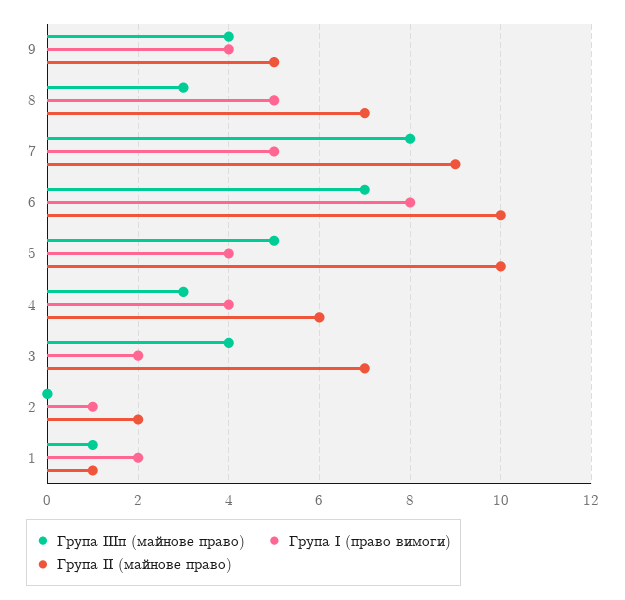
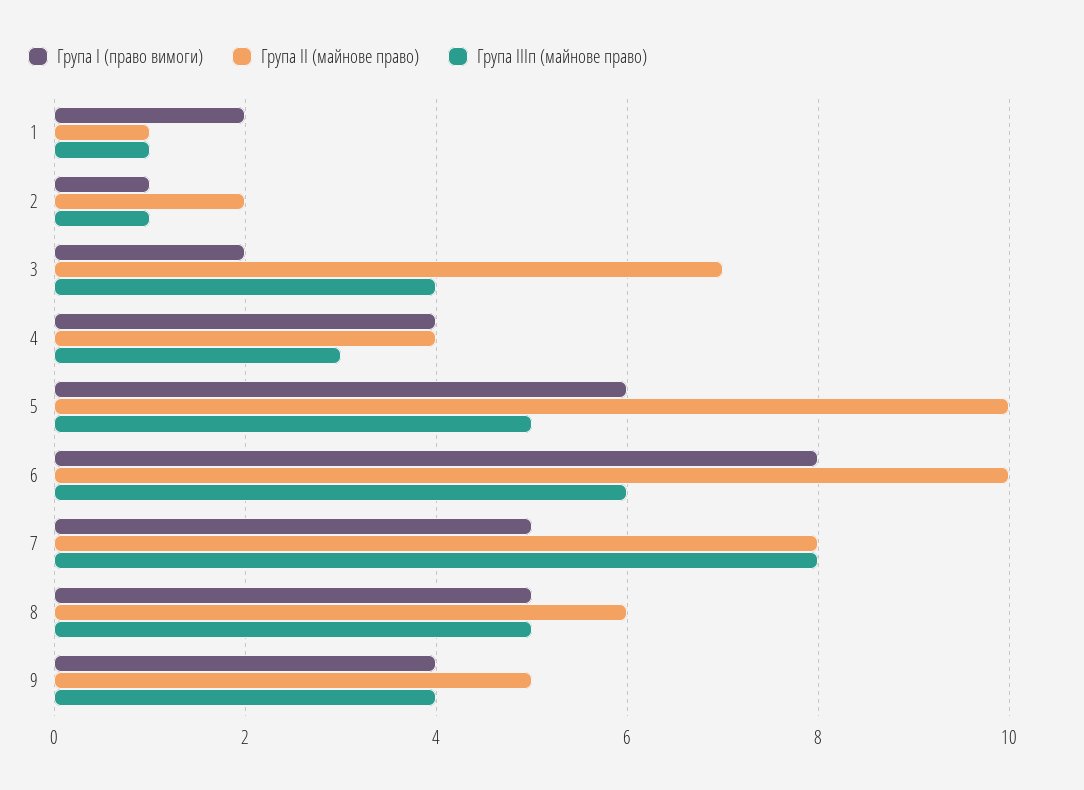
Група IIIп (майнове право), 8: 3 -> 5
Група II (майнове право), 8: 7 -> 6
Група II (майнове право), 7: 9 -> 8
Група IIIп (майнове право), 6: 7 -> 6
Група I (право вимоги), 5: 4 -> 6
Група II (майнове право), 4: 6 -> 4
Група IIIп (майнове право), 2: 0 -> 1

